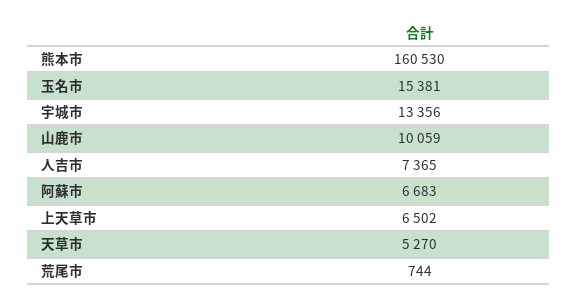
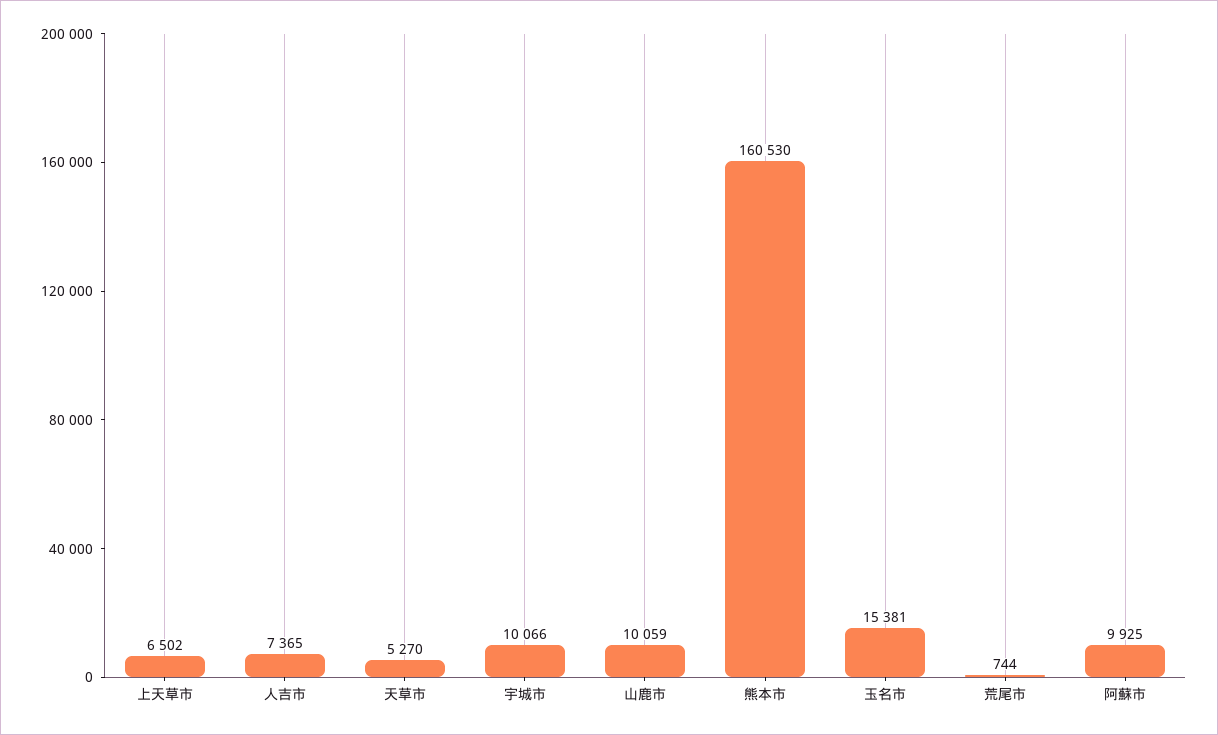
宇城市: 13356 -> 10066
阿蘇市: 6683 -> 9925

